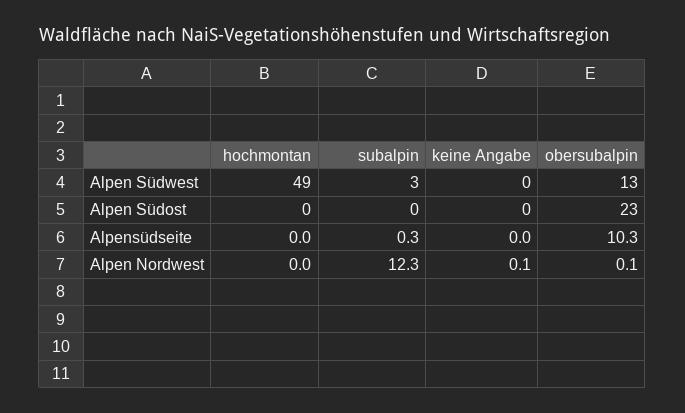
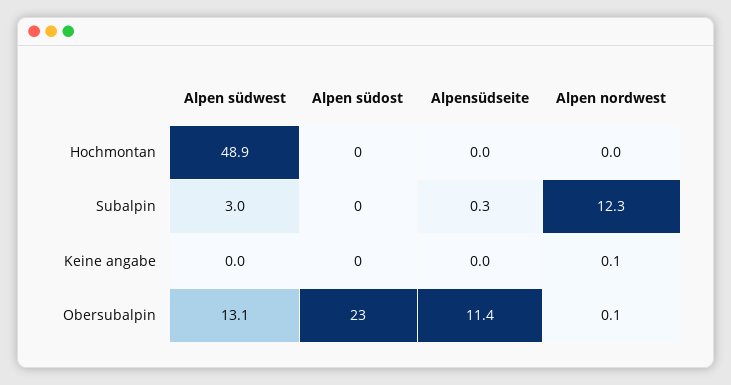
obersubalpin, Alpensüdseite: 10.3 -> 11.4

